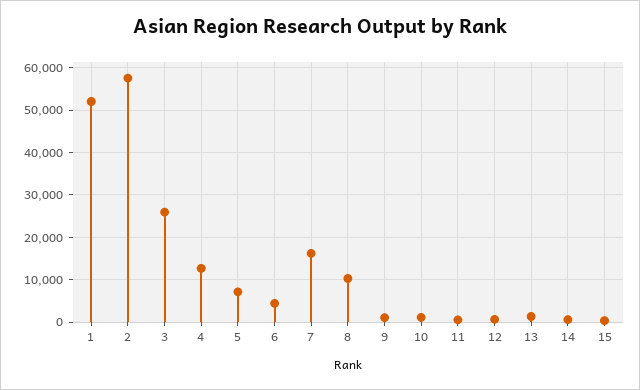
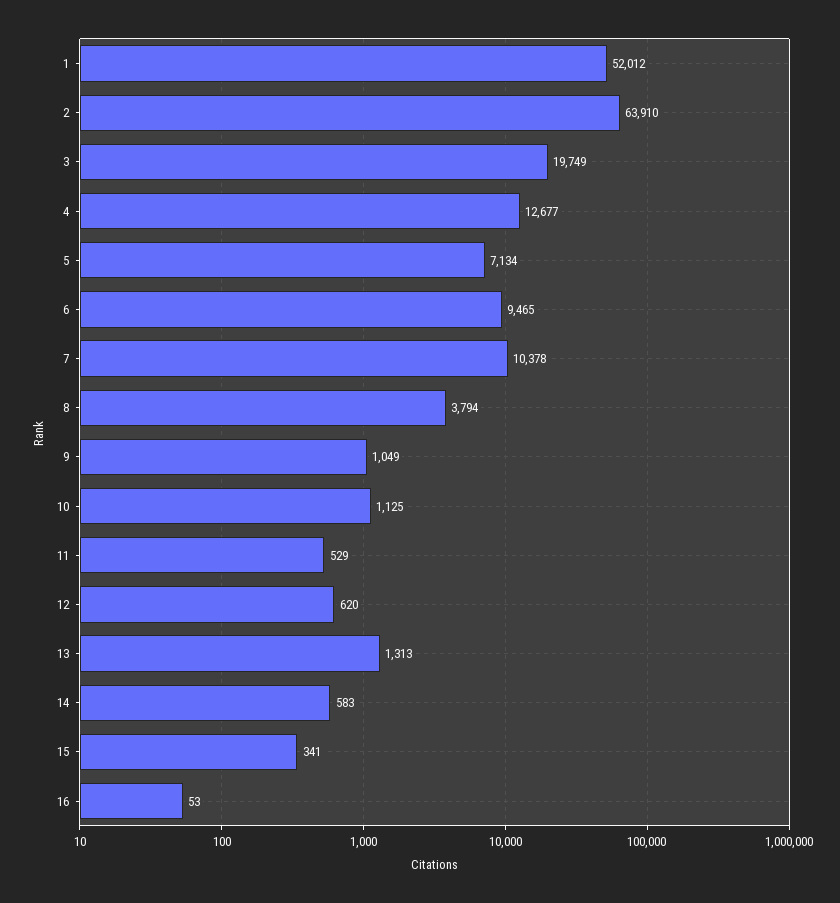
2: 58000 -> 63910
3: 26000 -> 19749
6: 4000 -> 9465
7: 16000 -> 10378
8: 10000 -> 3794
16: none -> 53

